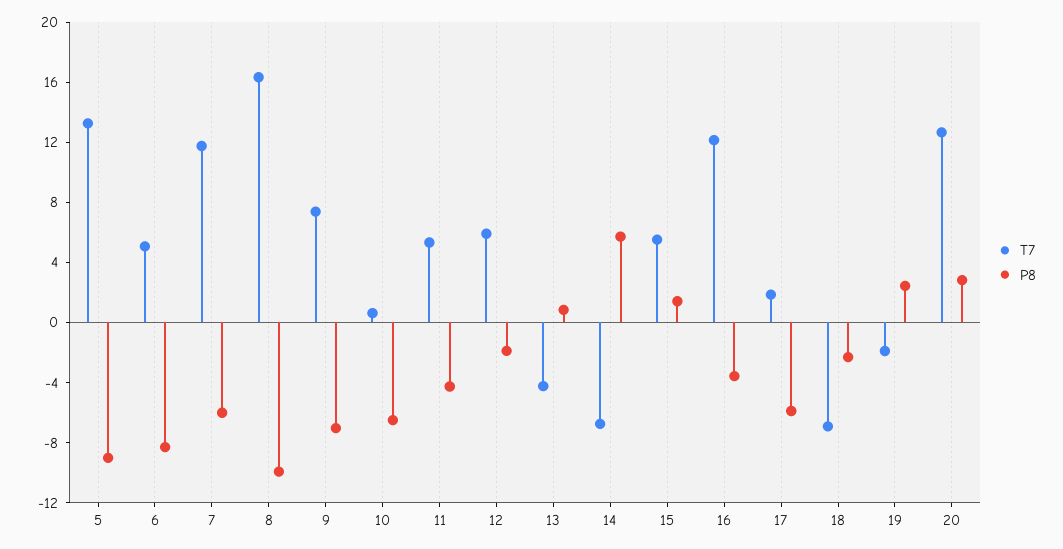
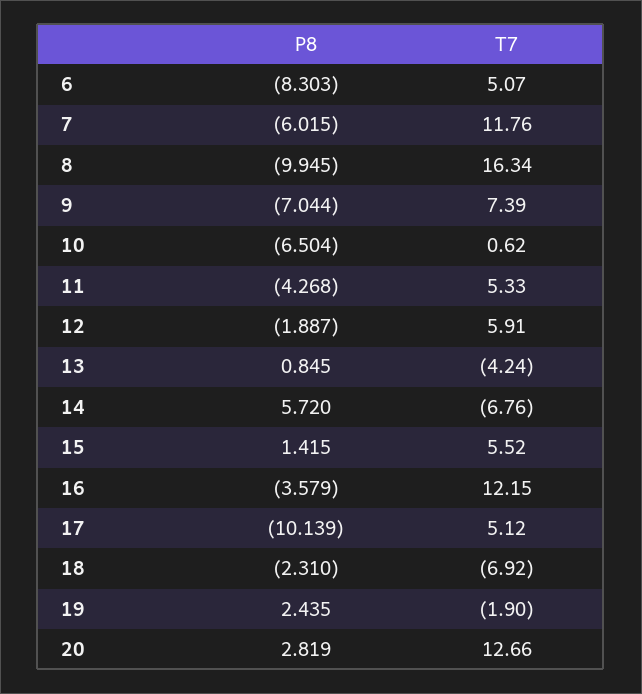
T7, 5: 13 -> none
P8, 5: -9 -> none
T7, 17: 2 -> 5.12
P8, 17: -6 -> -10.139

